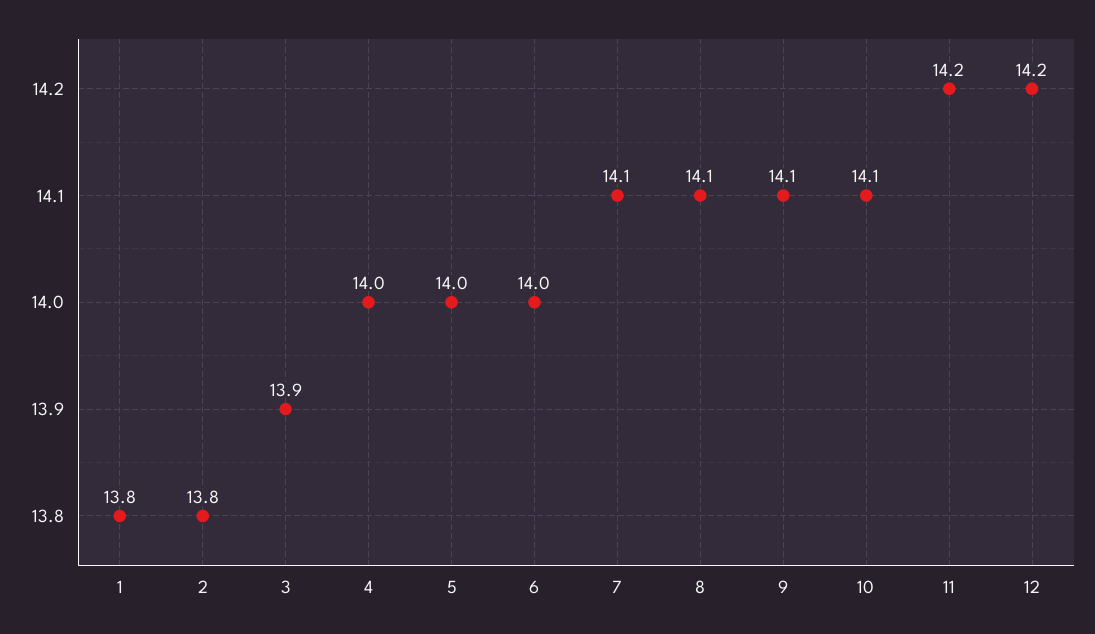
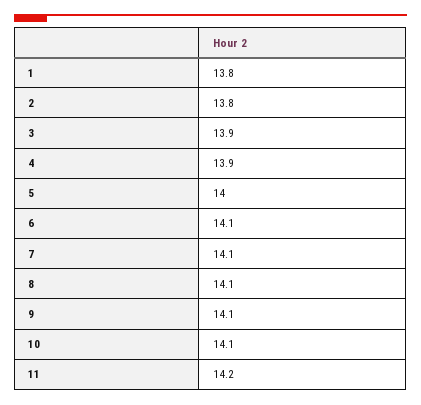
4: 14 -> 13.9
6: 14 -> 14.1
12: 14.2 -> none

